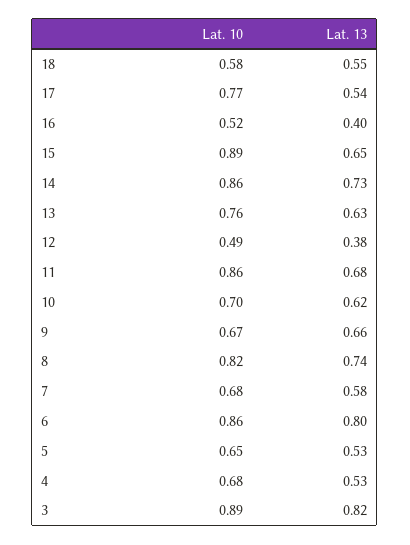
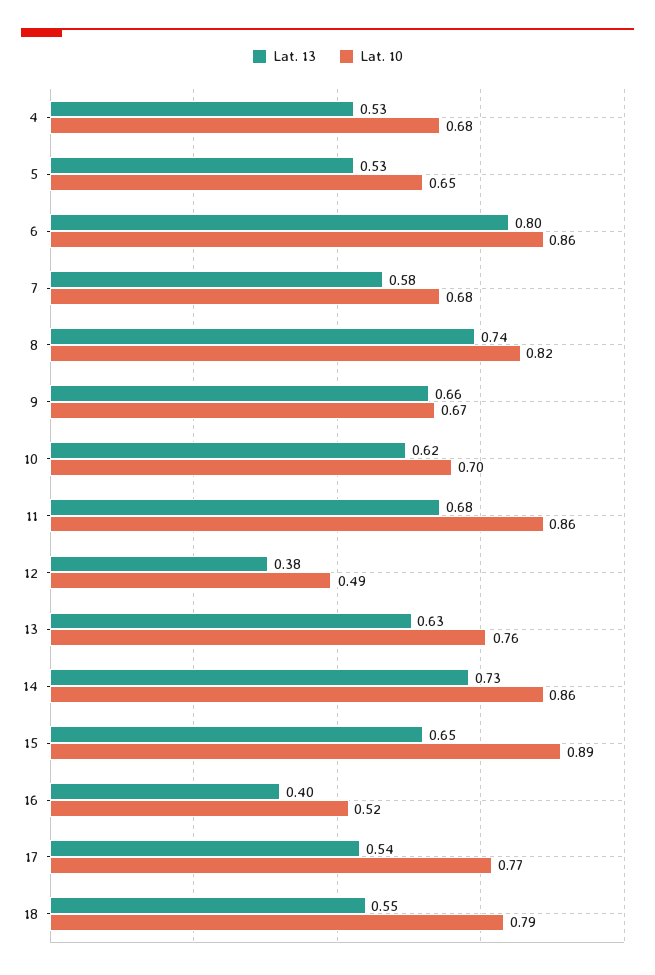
Lat. 10, 18: 0.58 -> 0.79
Lat. 10, 3: 0.89 -> none
Lat. 13, 3: 0.82 -> none

